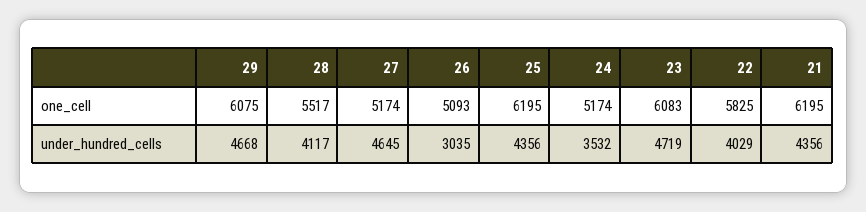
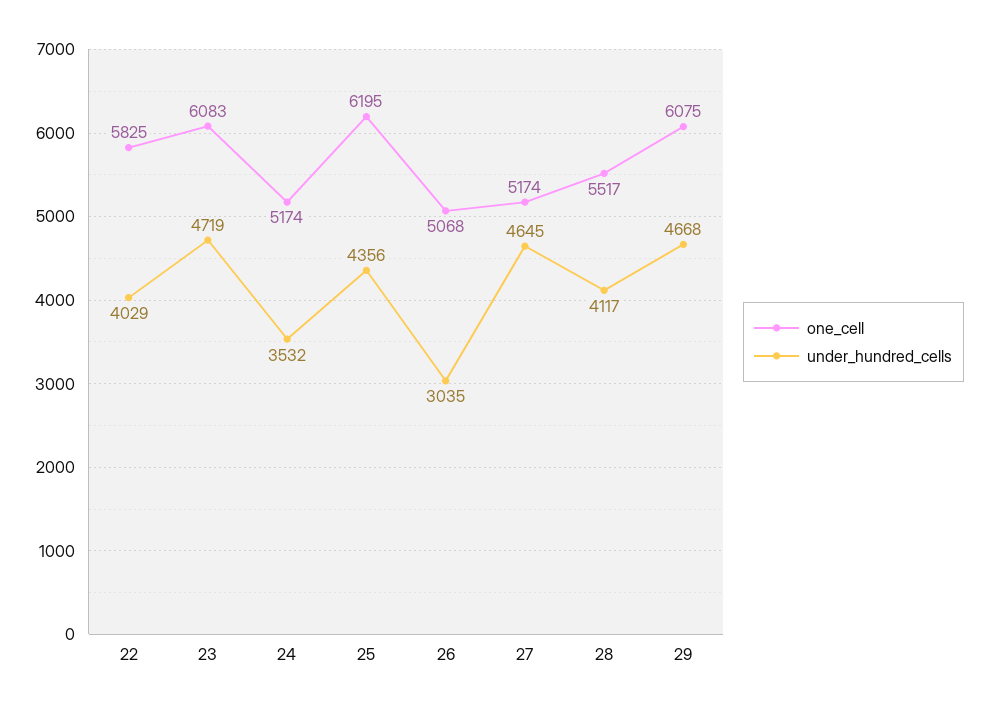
one_cell, 26: 5093 -> 5068
one_cell, 21: 6195 -> none
under_hundred_cells, 21: 4356 -> none

